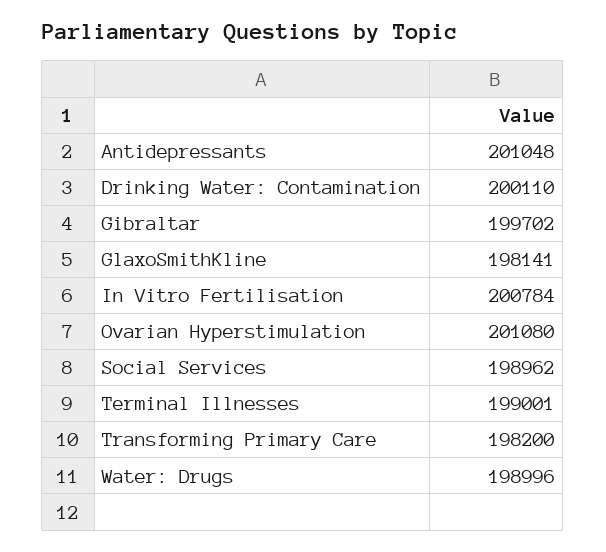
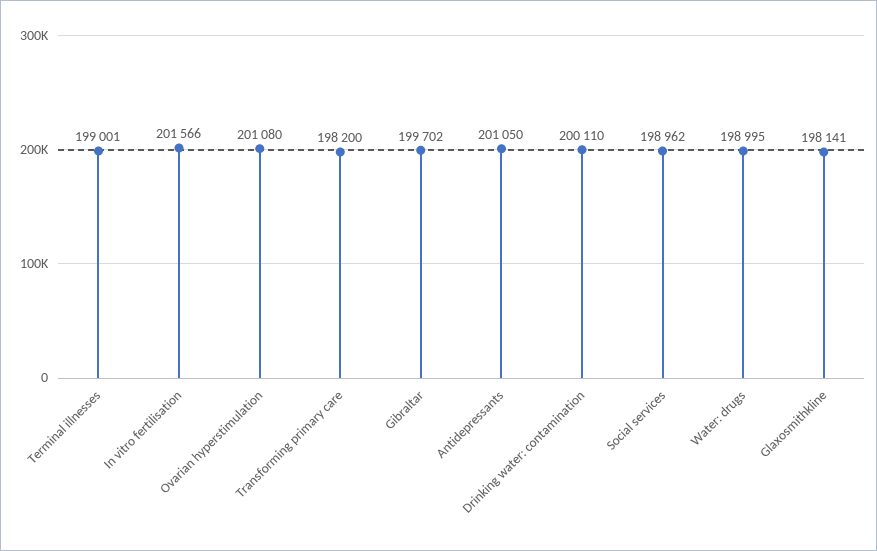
Antidepressants: 201048 -> 201050
In Vitro Fertilisation: 200784 -> 201566
Water: Drugs: 198996 -> 198995

